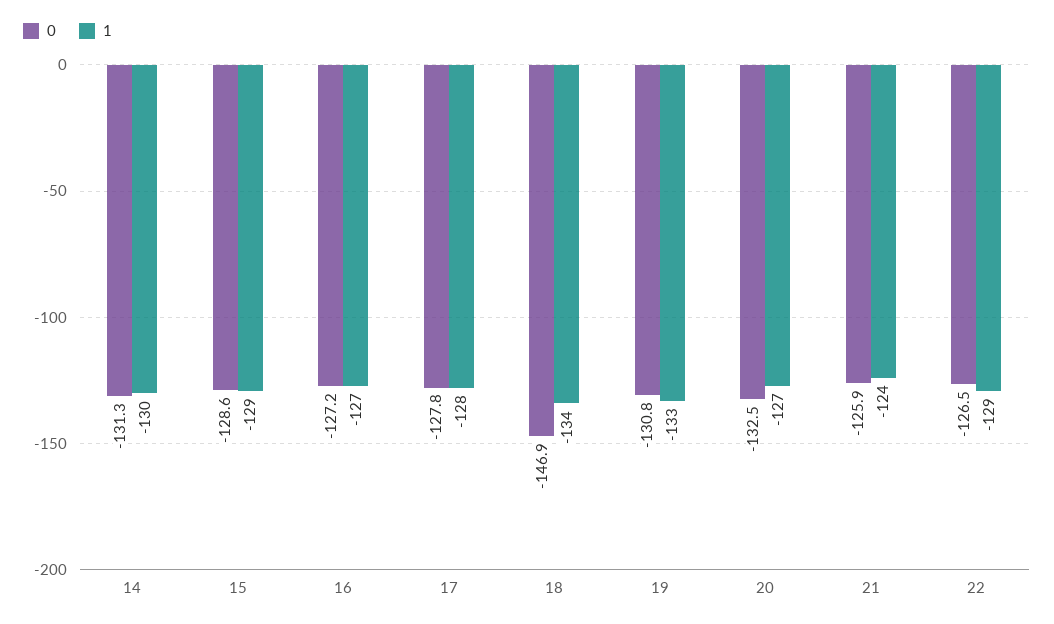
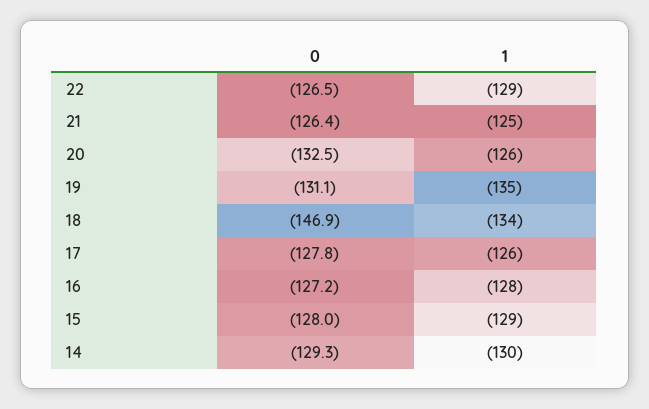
0, 14: -131.3 -> -129.3
0, 15: -128.6 -> -128
1, 16: -127 -> -128
1, 17: -128 -> -126
0, 19: -130.8 -> -131.1
1, 19: -133 -> -135
1, 20: -127 -> -126
0, 21: -125.9 -> -126.4
1, 21: -124 -> -125

